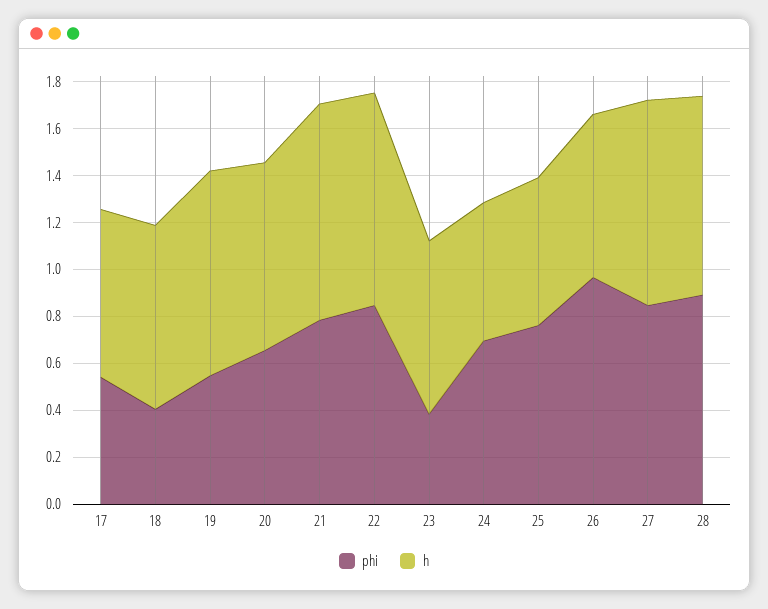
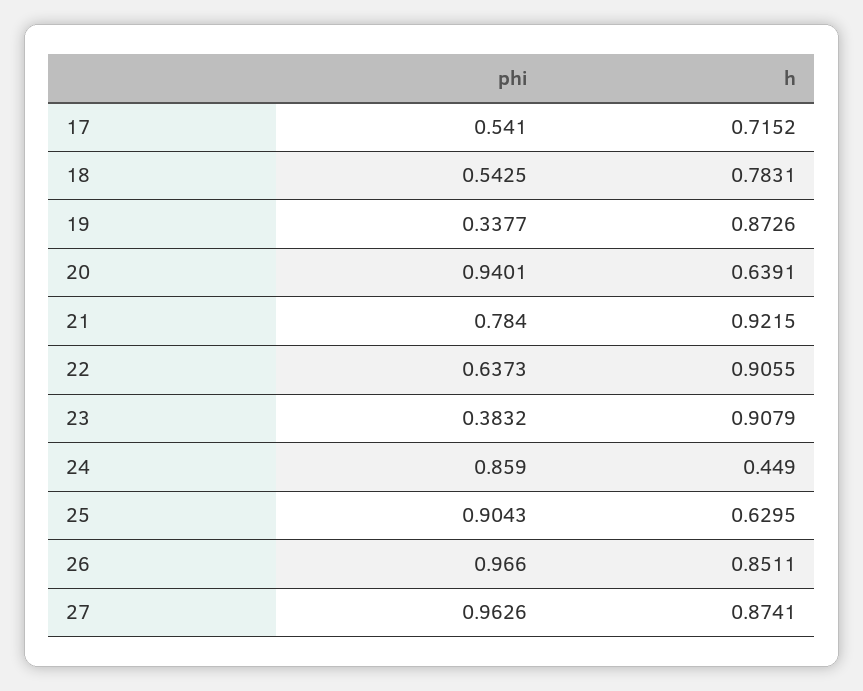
phi, 18: 0.4 -> 0.5425
phi, 19: 0.55 -> 0.3377
phi, 20: 0.65 -> 0.9401
h, 20: 0.8 -> 0.6391
phi, 22: 0.85 -> 0.6373
h, 23: 0.75 -> 0.9079
phi, 24: 0.7 -> 0.859
h, 24: 0.6 -> 0.449
phi, 25: 0.75 -> 0.9043
h, 26: 0.7 -> 0.8511
phi, 27: 0.85 -> 0.9626
phi, 28: 0.9 -> none
h, 28: 0.85 -> none

